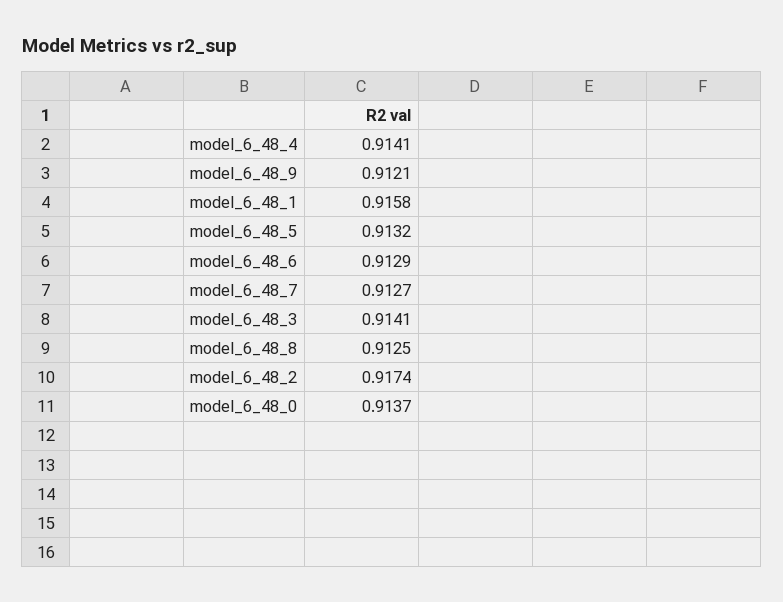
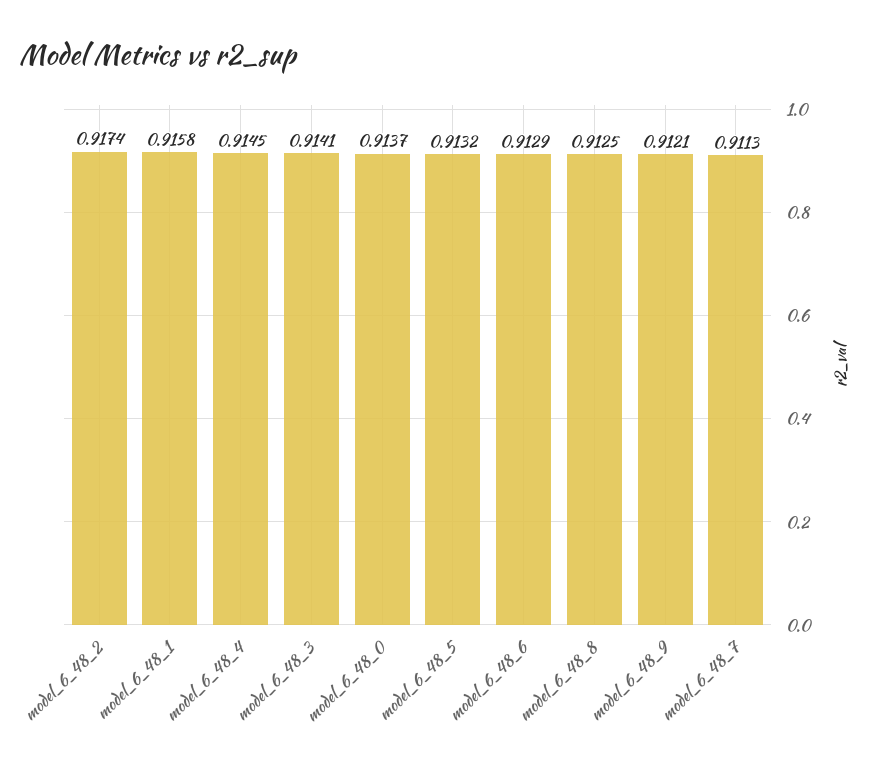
model_6_48_4: 0.9141 -> 0.9145
model_6_48_7: 0.9127 -> 0.9113

